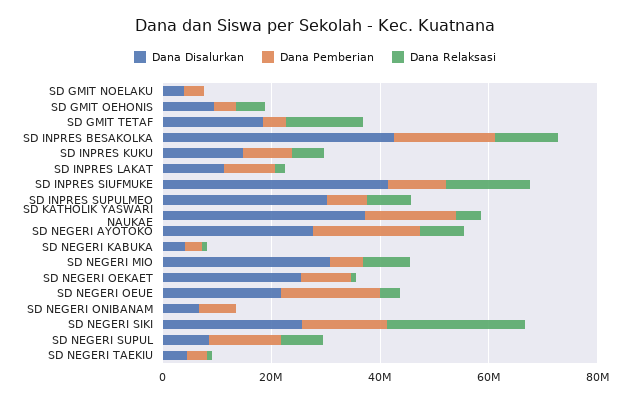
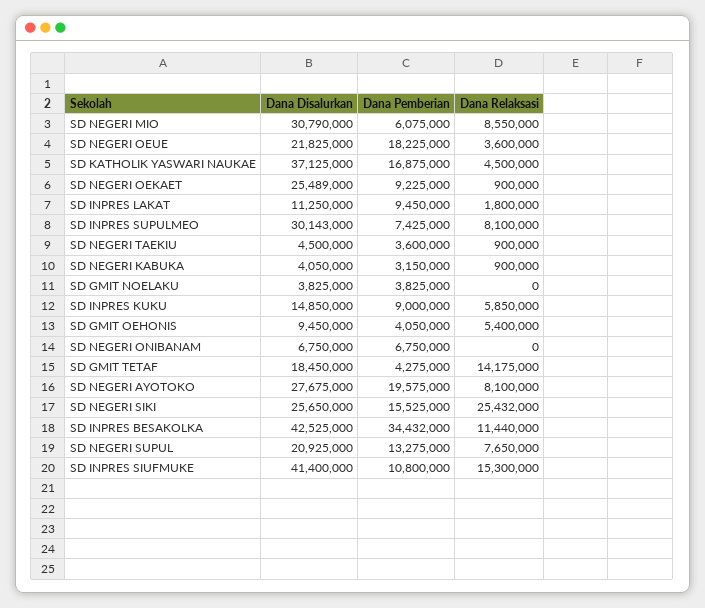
Dana Pemberian, SD INPRES BESAKOLKA: 20000000 -> 34432000
Dana Disalurkan, SD NEGERI SUPUL: 10000000 -> 20925000

